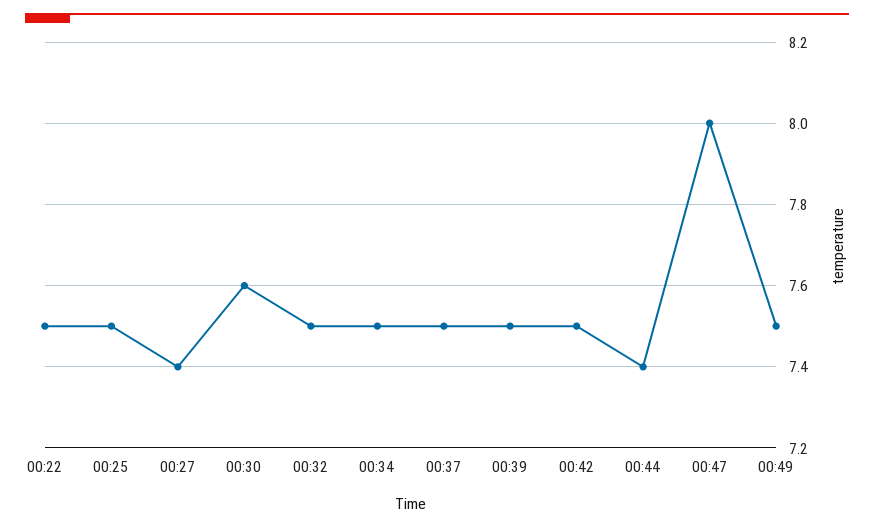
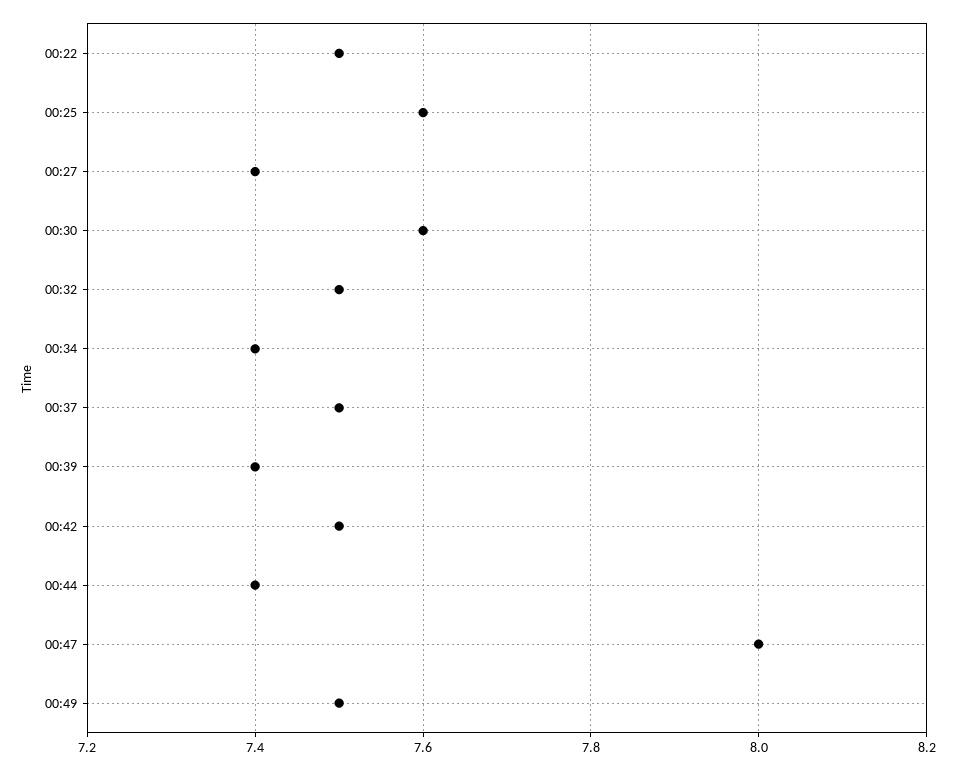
00:25: 7.5 -> 7.6
00:34: 7.5 -> 7.4
00:39: 7.5 -> 7.4

